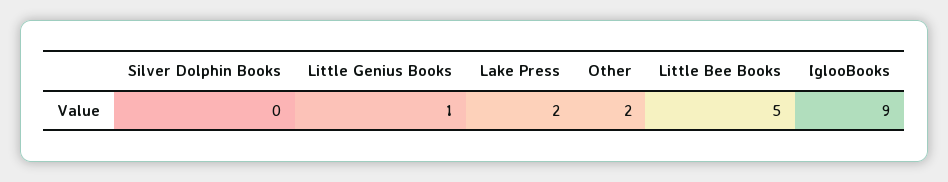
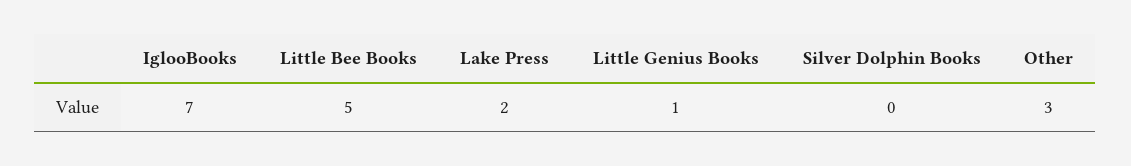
Other: 2 -> 3
IglooBooks: 9 -> 7

